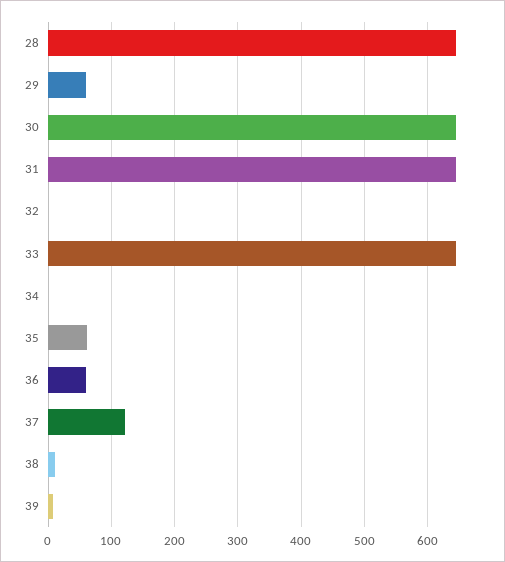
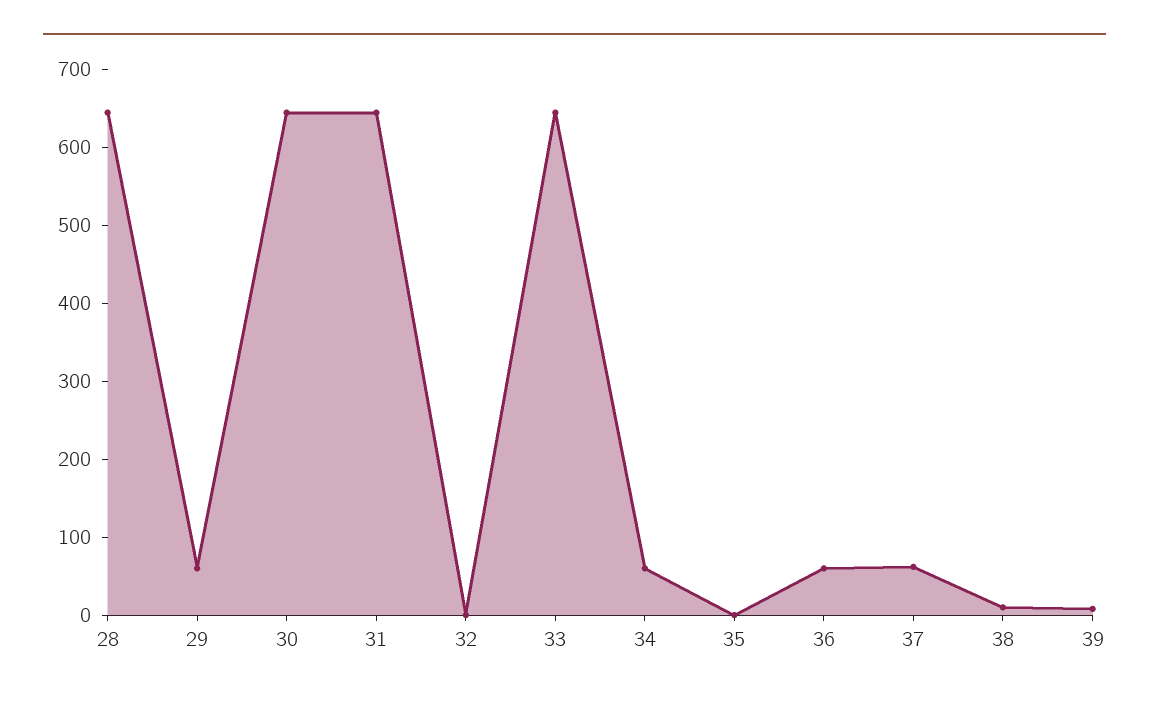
34: 0 -> 60
35: 60 -> 0
37: 120 -> 60

